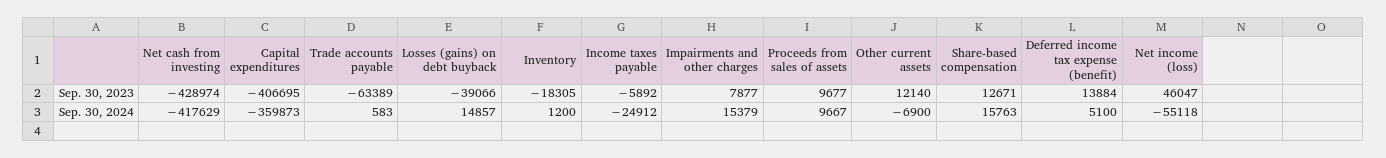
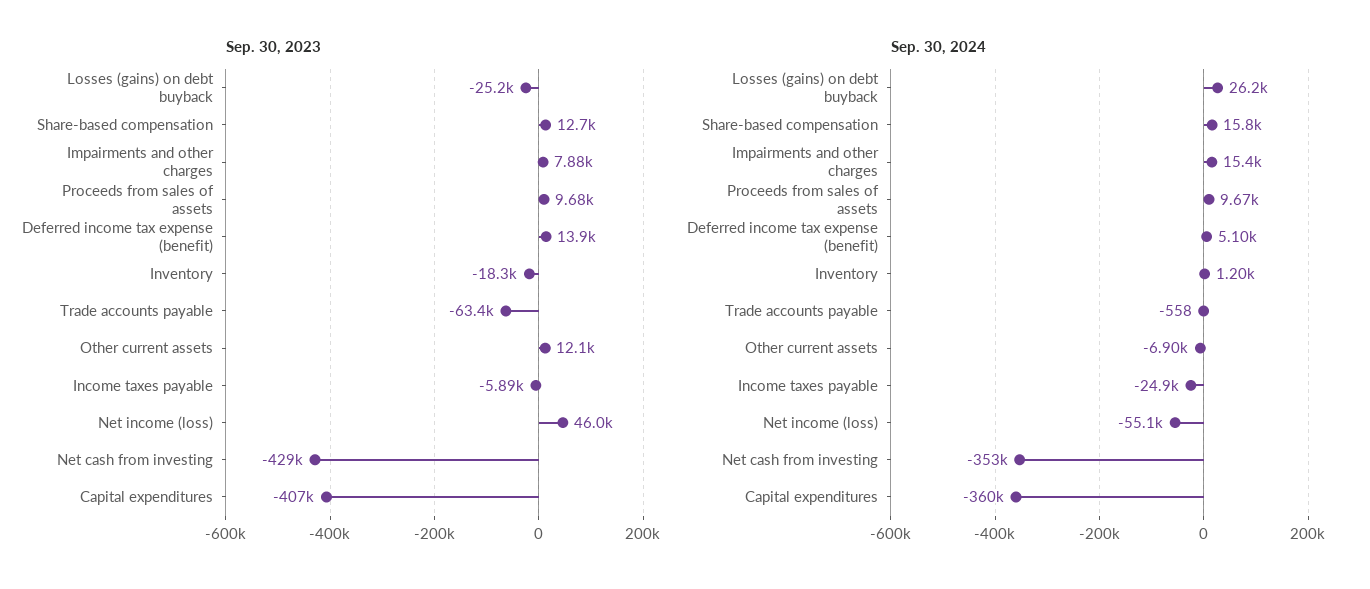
Sep. 30, 2023, Losses (gains) on debt buyback: -39066 -> -25200
Sep. 30, 2024, Net cash from investing: -417629 -> -353000
Sep. 30, 2024, Trade accounts payable: 583 -> -558
Sep. 30, 2024, Losses (gains) on debt buyback: 14857 -> 26200

